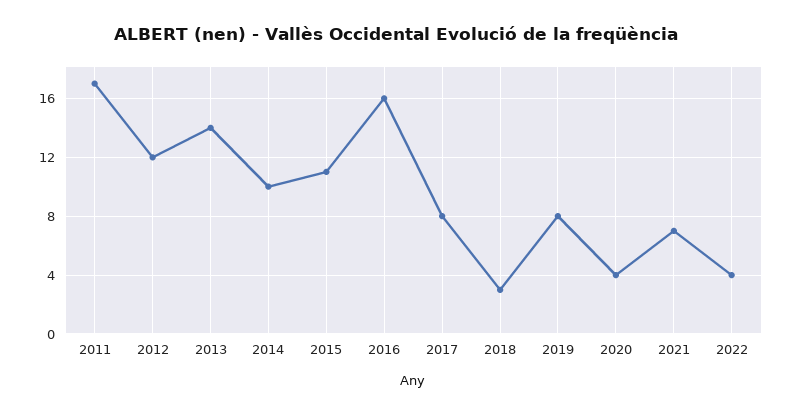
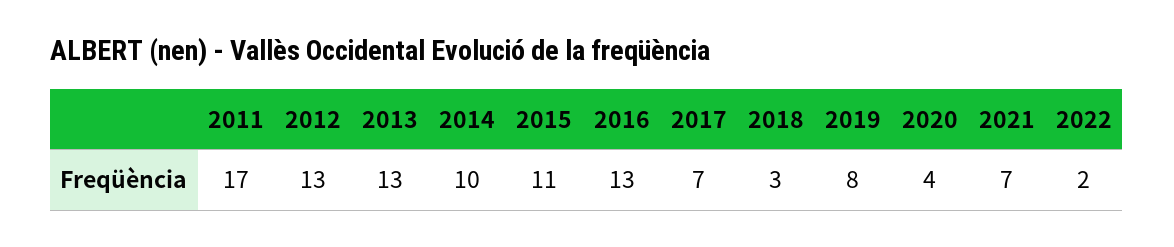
2012: 12 -> 13
2013: 14 -> 13
2016: 16 -> 13
2017: 8 -> 7
2022: 4 -> 2

